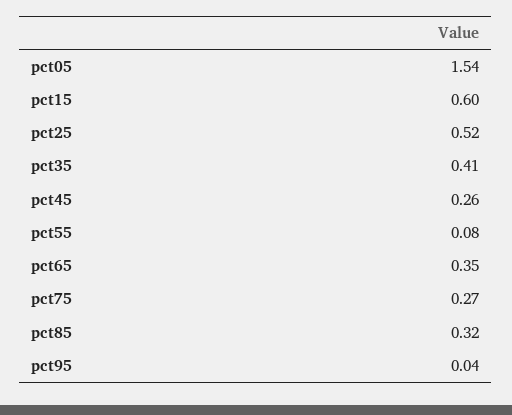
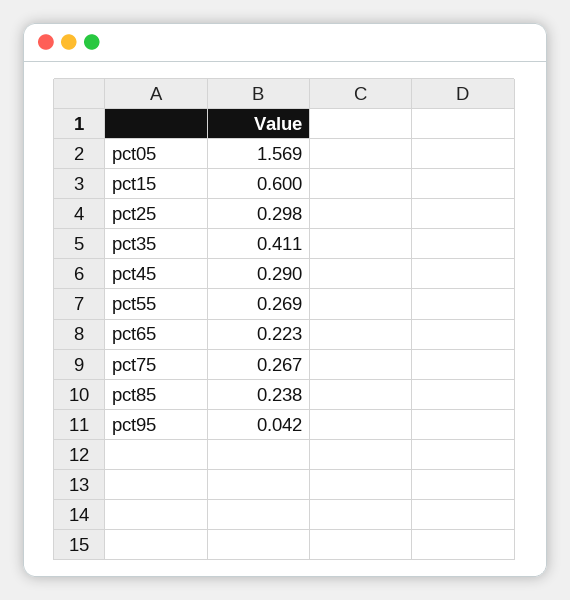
pct05: 1.54 -> 1.569
pct25: 0.52 -> 0.298
pct45: 0.26 -> 0.29
pct55: 0.08 -> 0.269
pct65: 0.35 -> 0.223
pct85: 0.32 -> 0.238

